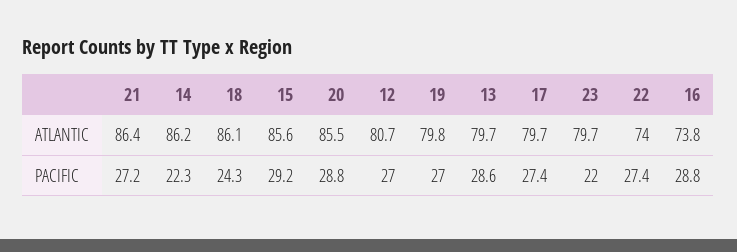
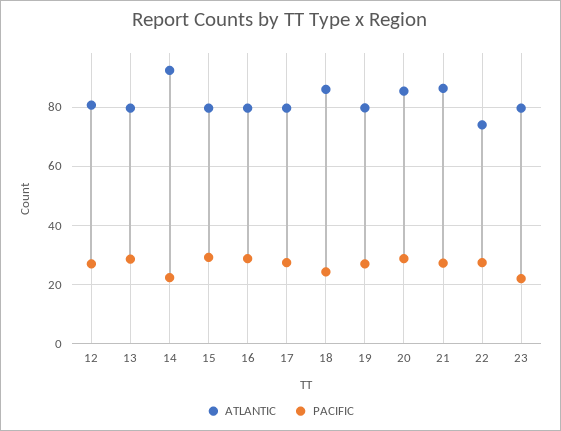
ATLANTIC, 14: 86.2 -> 92.5
ATLANTIC, 15: 85.6 -> 80
ATLANTIC, 16: 73.8 -> 80

